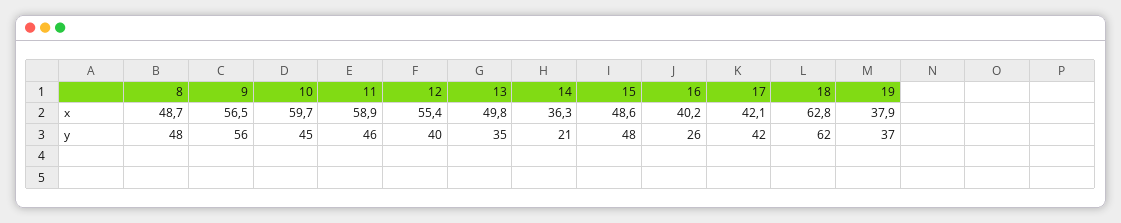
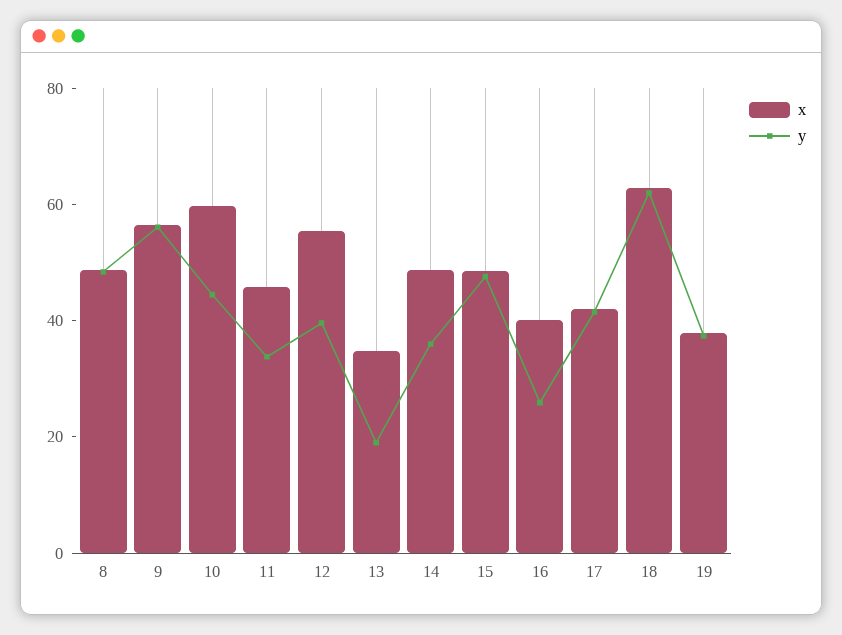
x, 11: 58.9 -> 45
x, 13: 49.8 -> 35
x, 14: 36.3 -> 50
y, 11: 46 -> 35
y, 13: 35 -> 20
y, 14: 21 -> 35

